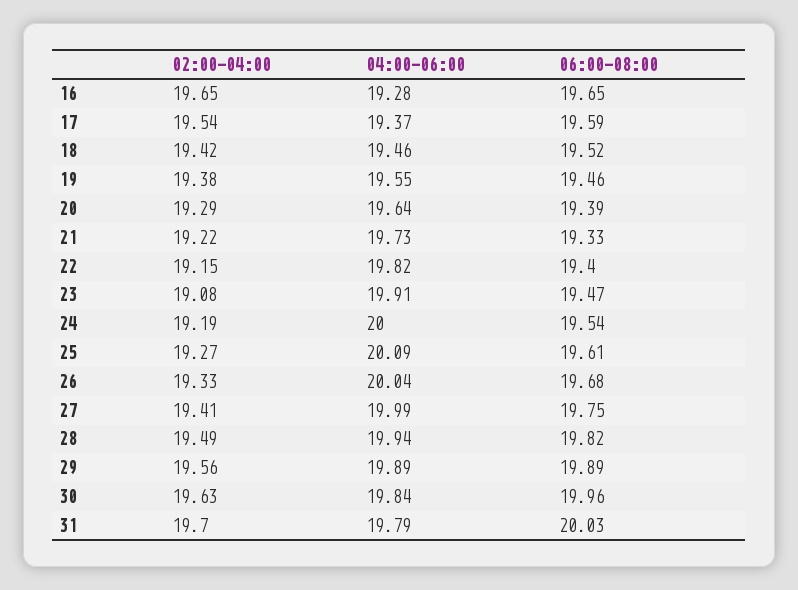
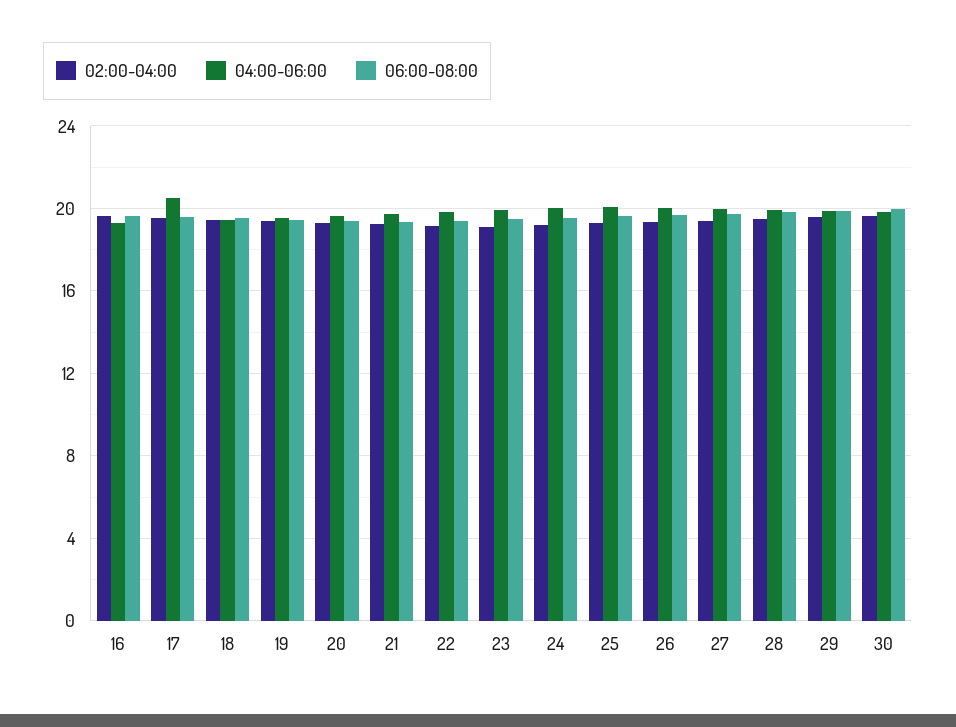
04:00-06:00, 17: 19.37 -> 20.5
02:00-04:00, 31: 19.7 -> none
04:00-06:00, 31: 19.79 -> none
06:00-08:00, 31: 20.03 -> none

